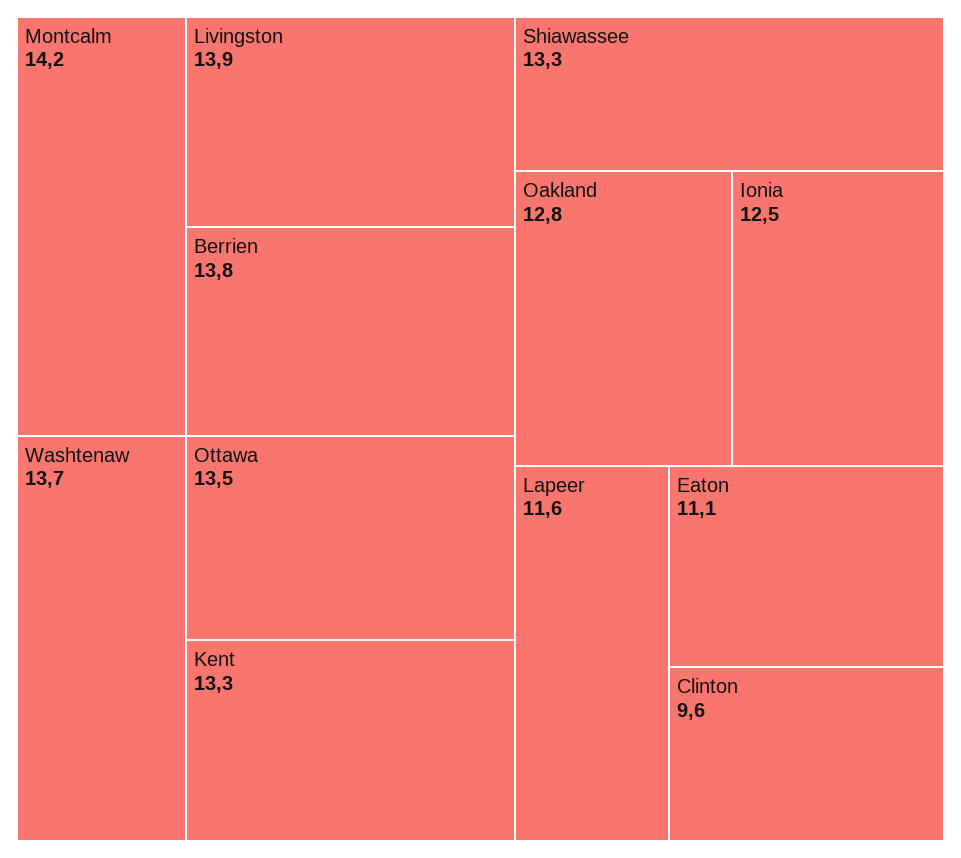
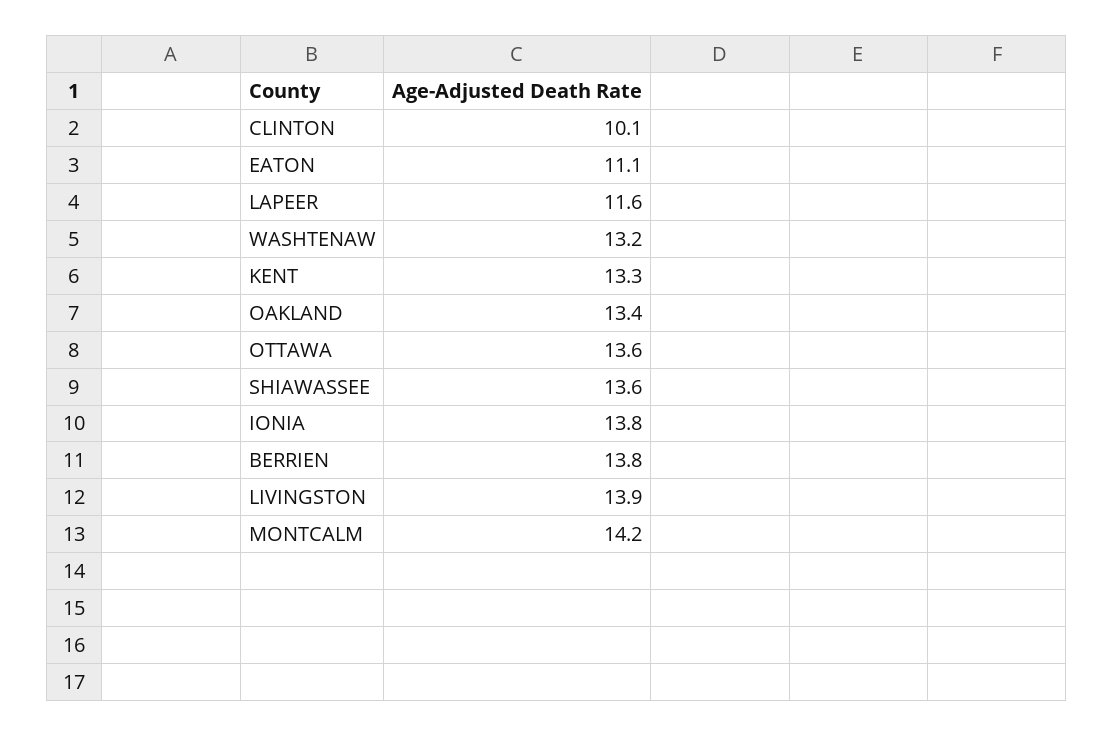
Washtenaw: 13.7 -> 13.2
Ottawa: 13.5 -> 13.6
Shiawassee: 13.3 -> 13.6
Oakland: 12.8 -> 13.4
Ionia: 12.5 -> 13.8
Clinton: 9.6 -> 10.1

